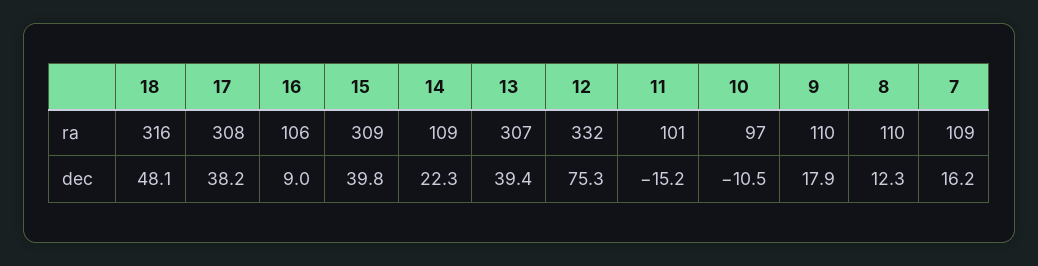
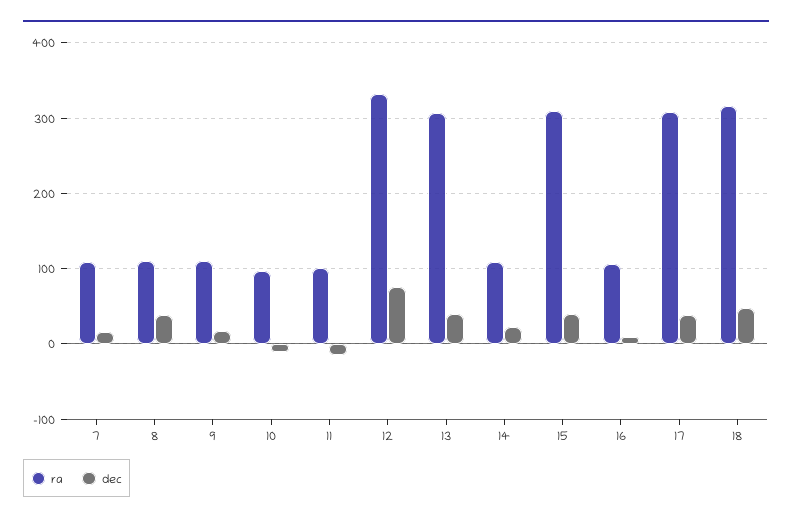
dec, 8: 12.3 -> 40

